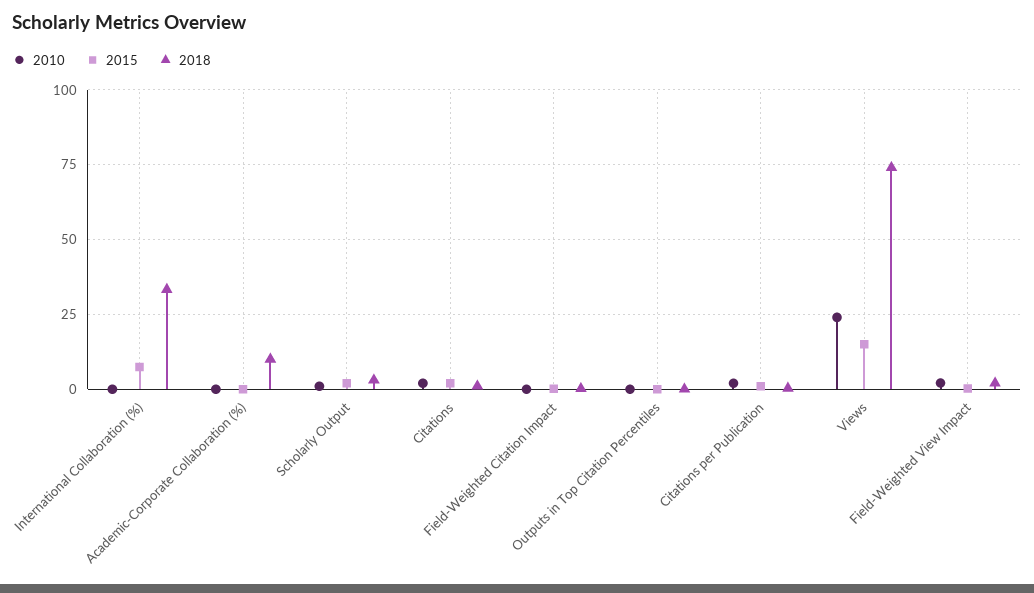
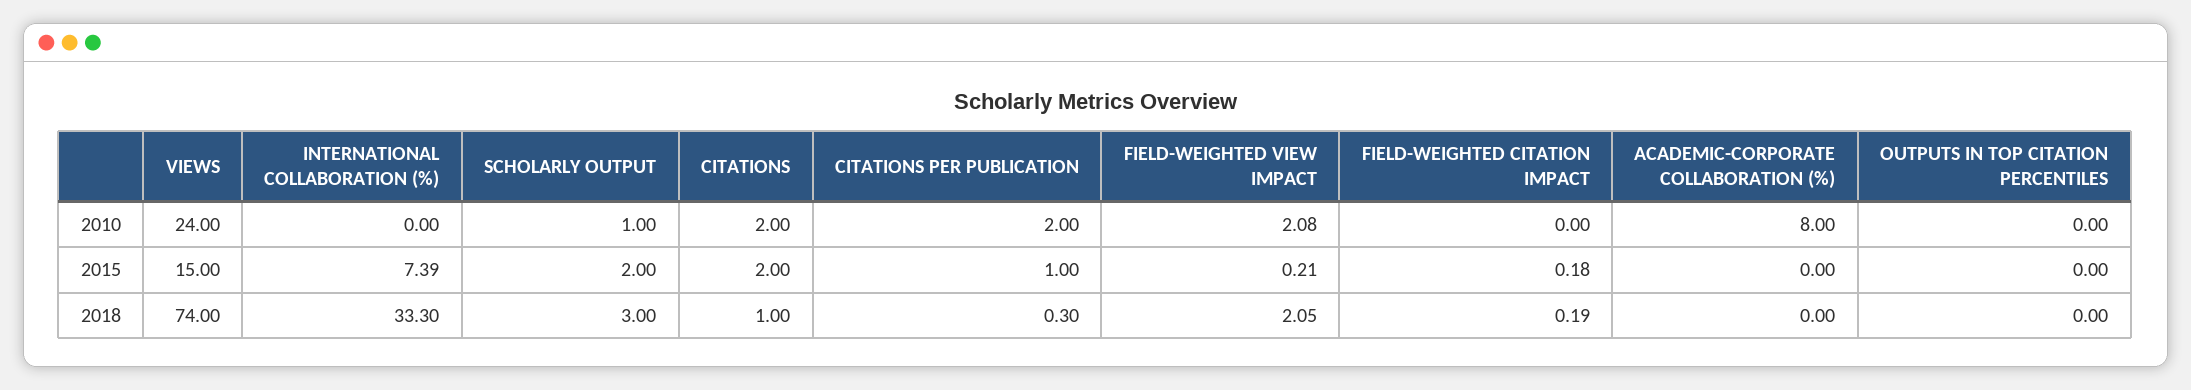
2010, Academic-Corporate Collaboration (%): 0 -> 8
2018, Academic-Corporate Collaboration (%): 10 -> 0

